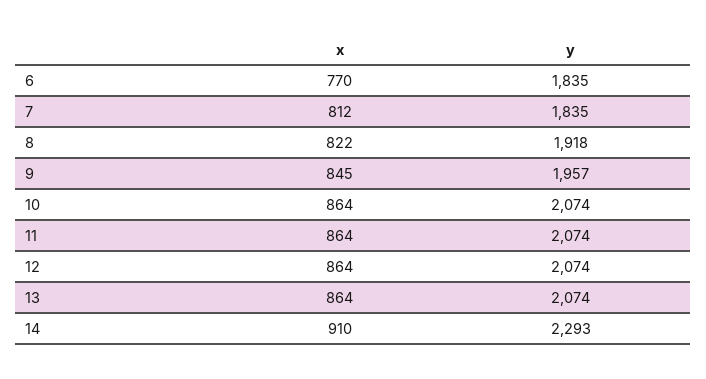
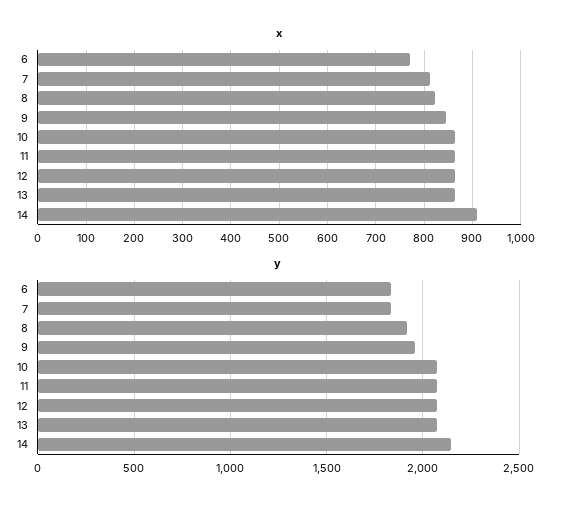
y, 14: 2293 -> 2150

